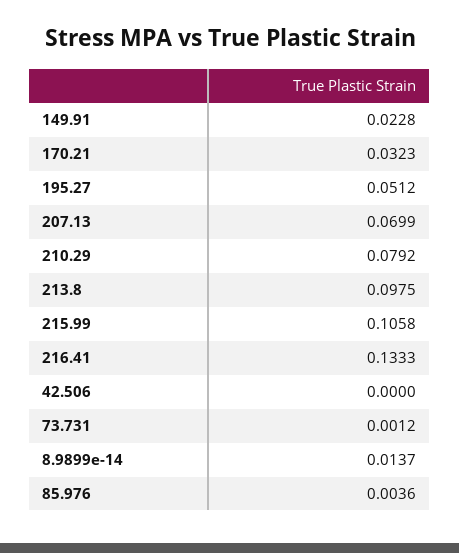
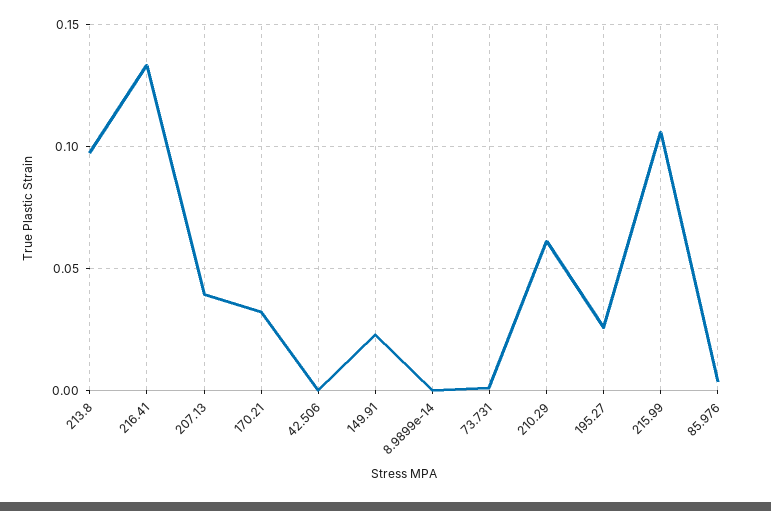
195.27: 0.0512 -> 0.025
207.13: 0.0699 -> 0.04
210.29: 0.0792 -> 0.06
8.9899e-14: 0.0137 -> 0

